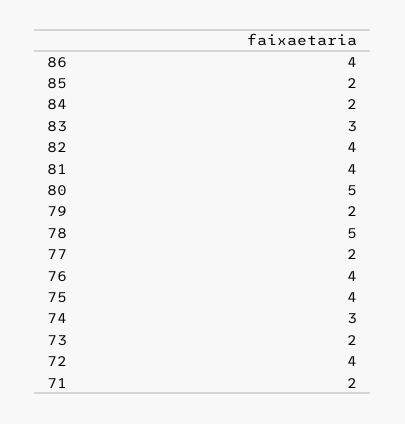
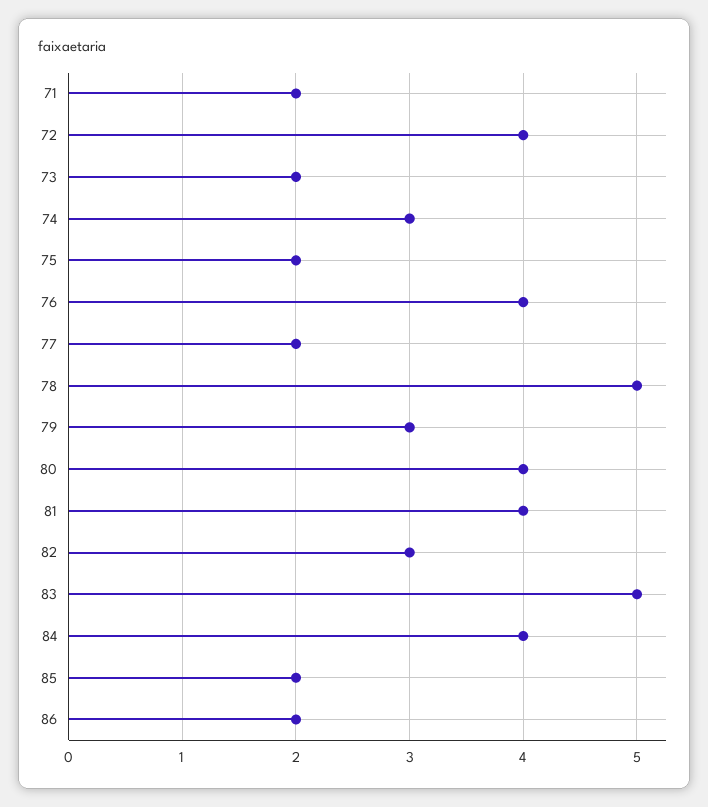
86: 4 -> 2
84: 2 -> 4
83: 3 -> 5
82: 4 -> 3
80: 5 -> 4
79: 2 -> 3
75: 4 -> 2

